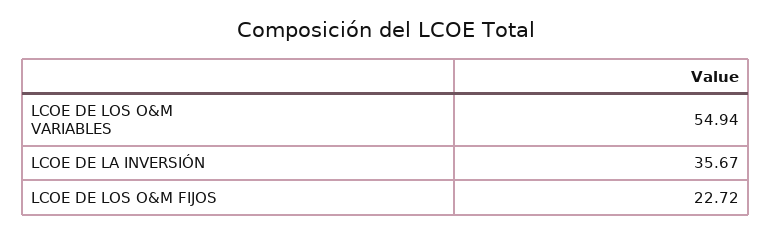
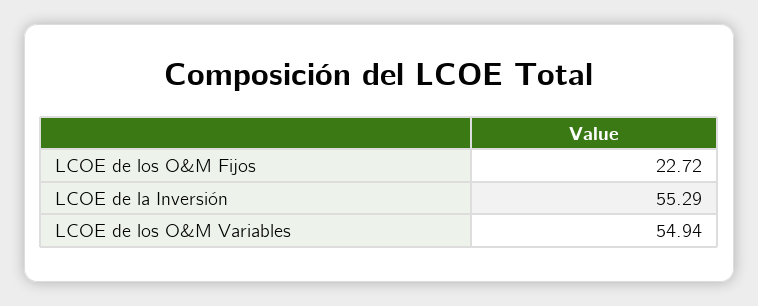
LCOE DE LA INVERSIÓN: 35.67 -> 55.29

